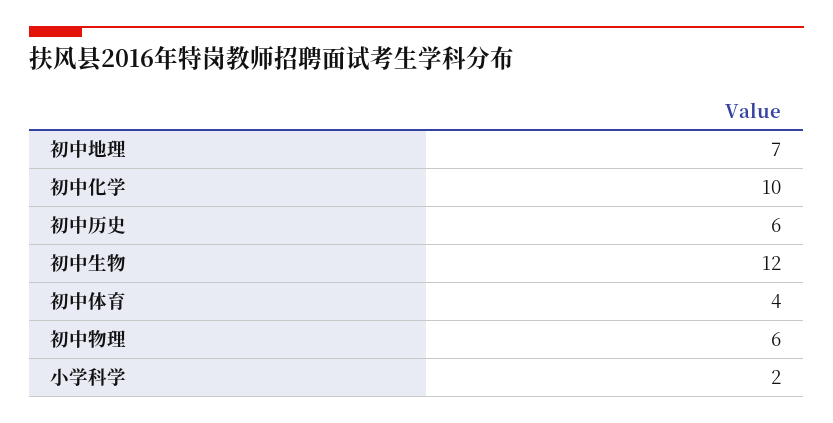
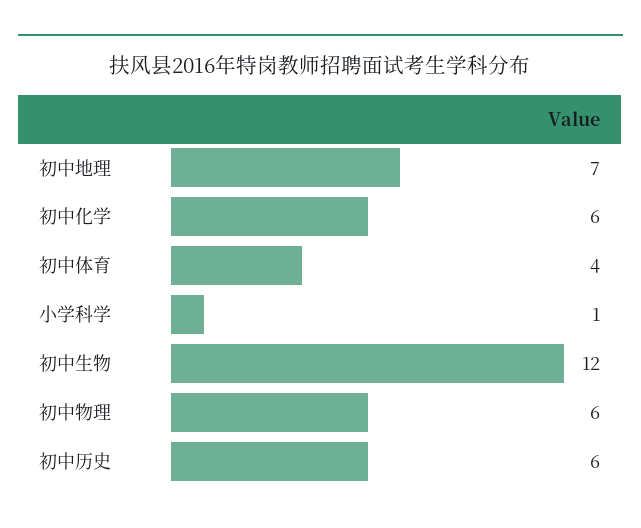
初中化学: 10 -> 6
小学科学: 2 -> 1

